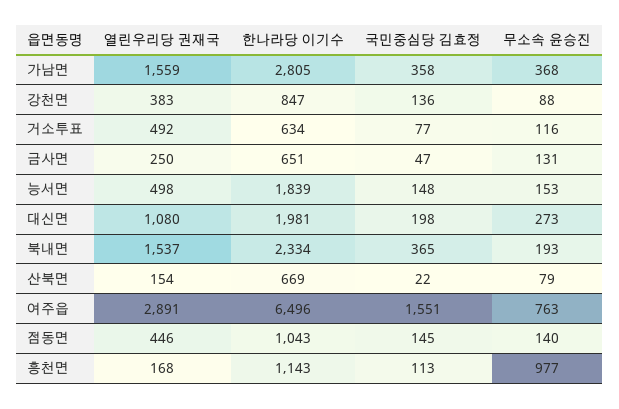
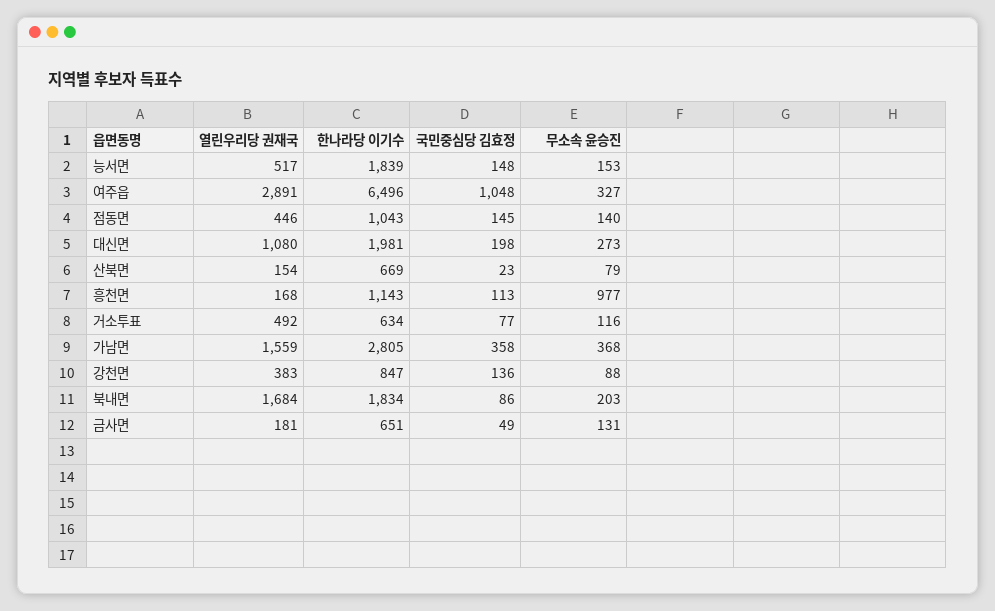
열린우리당 권재국, 금사면: 250 -> 181
국민중심당 김효정, 금사면: 47 -> 49
열린우리당 권재국, 능서면: 498 -> 517
열린우리당 권재국, 북내면: 1537 -> 1684
한나라당 이기수, 북내면: 2334 -> 1834
국민중심당 김효정, 북내면: 365 -> 86
무소속 윤승진, 북내면: 193 -> 203
국민중심당 김효정, 산북면: 22 -> 23
국민중심당 김효정, 여주읍: 1551 -> 1048
무소속 윤승진, 여주읍: 763 -> 327

